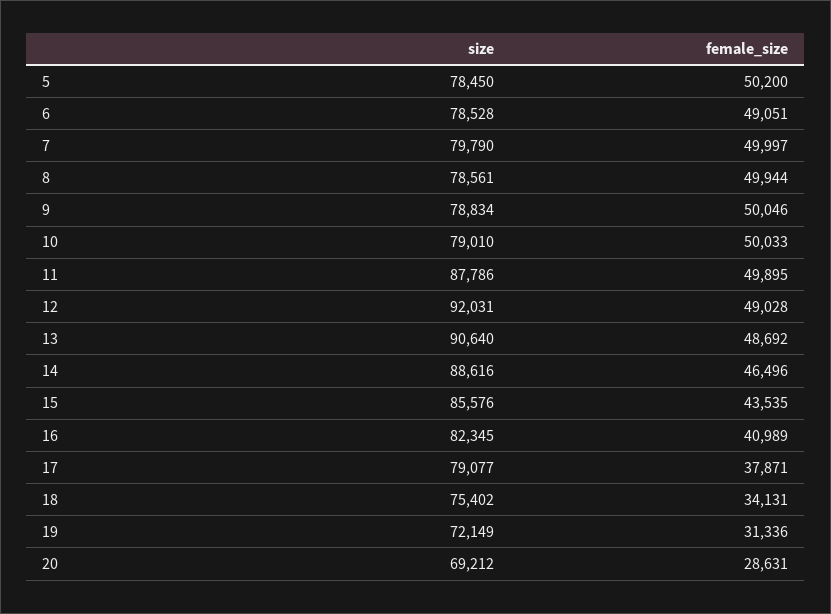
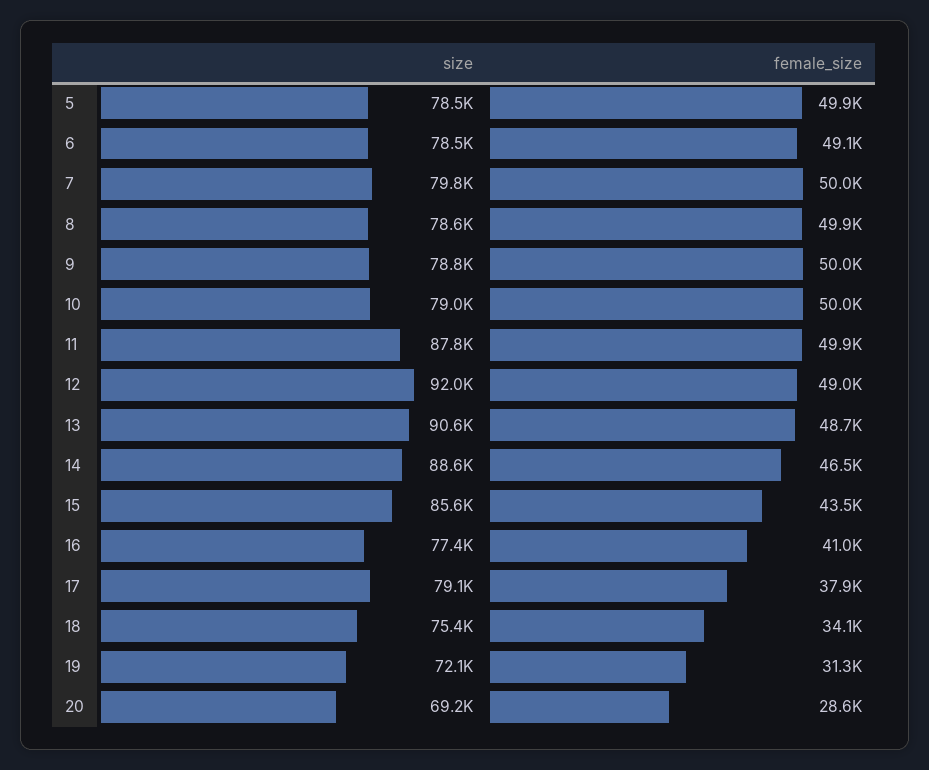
female_size, 5: 50200 -> 49900
size, 16: 82345 -> 77400

